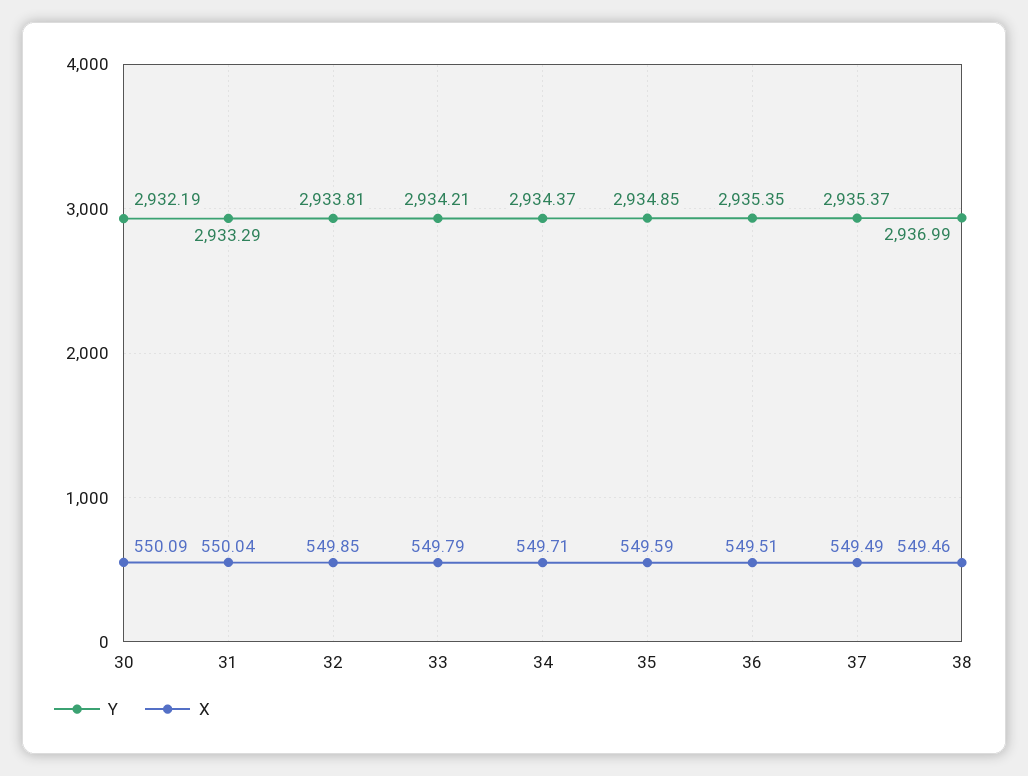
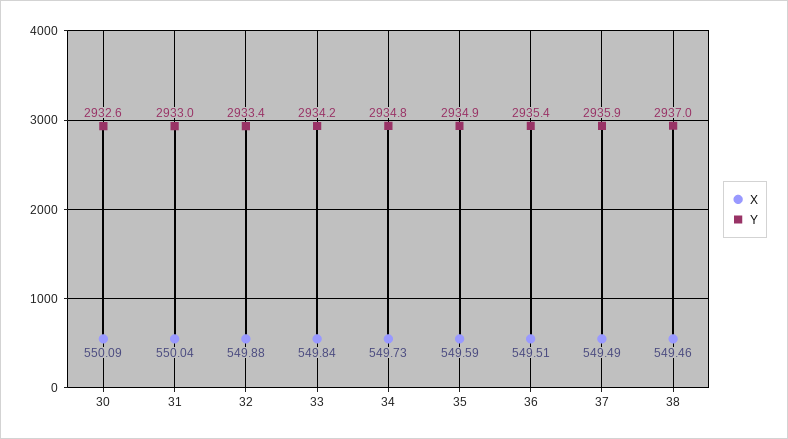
Y, 30: 2932.19 -> 2932.6
Y, 31: 2933.29 -> 2933
Y, 32: 2933.81 -> 2933.4
X, 32: 549.85 -> 549.88
X, 33: 549.79 -> 549.84
Y, 34: 2934.37 -> 2934.8
X, 34: 549.71 -> 549.73
Y, 37: 2935.37 -> 2935.9

